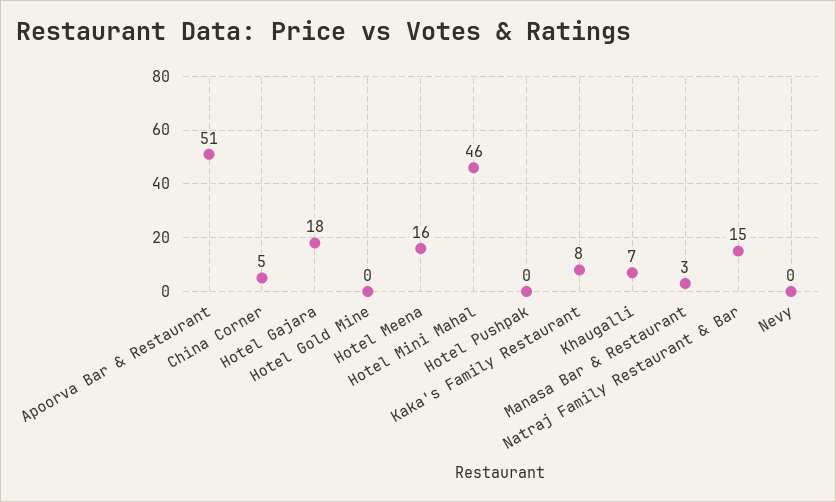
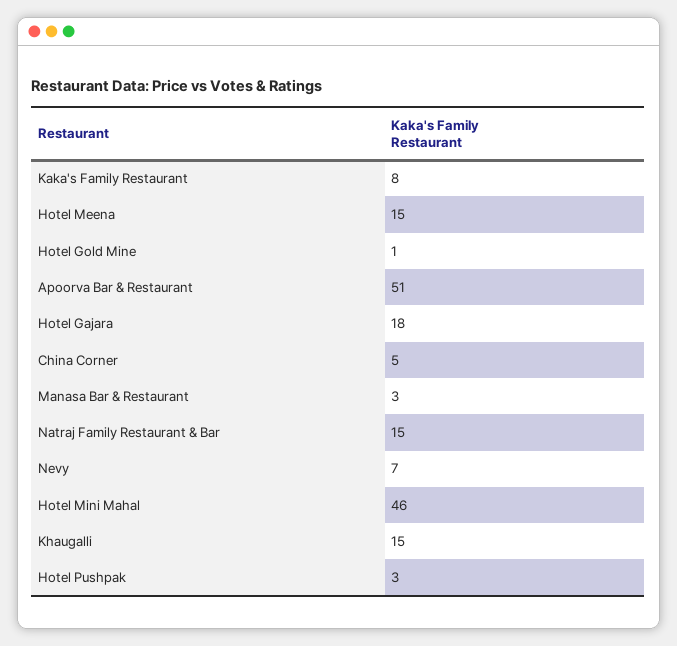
Hotel Gold Mine: 0 -> 1
Hotel Meena: 16 -> 15
Hotel Pushpak: 0 -> 3
Khaugalli: 7 -> 15
Nevy: 0 -> 7

